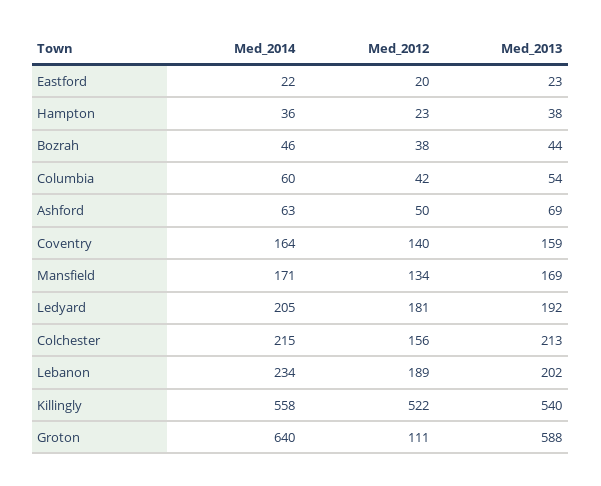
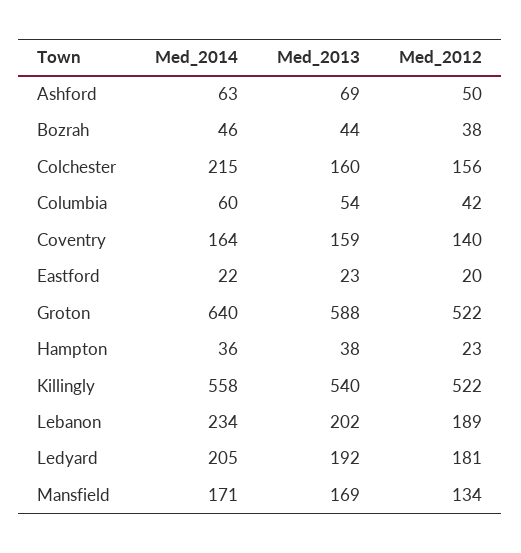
Med_2013, Colchester: 213 -> 160
Med_2012, Groton: 111 -> 522

